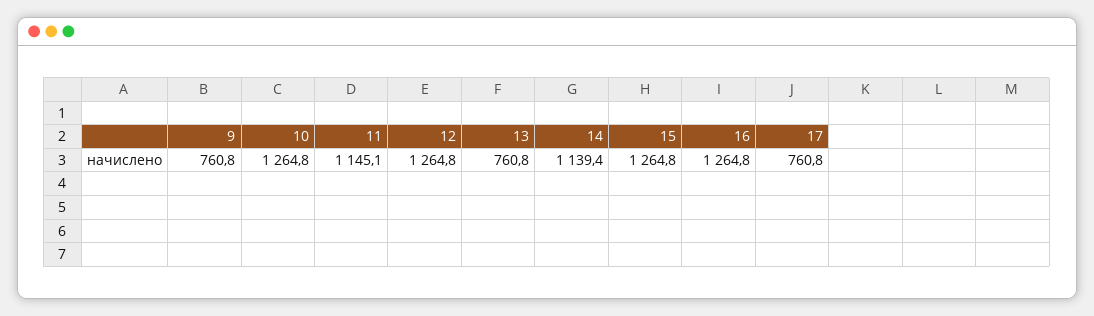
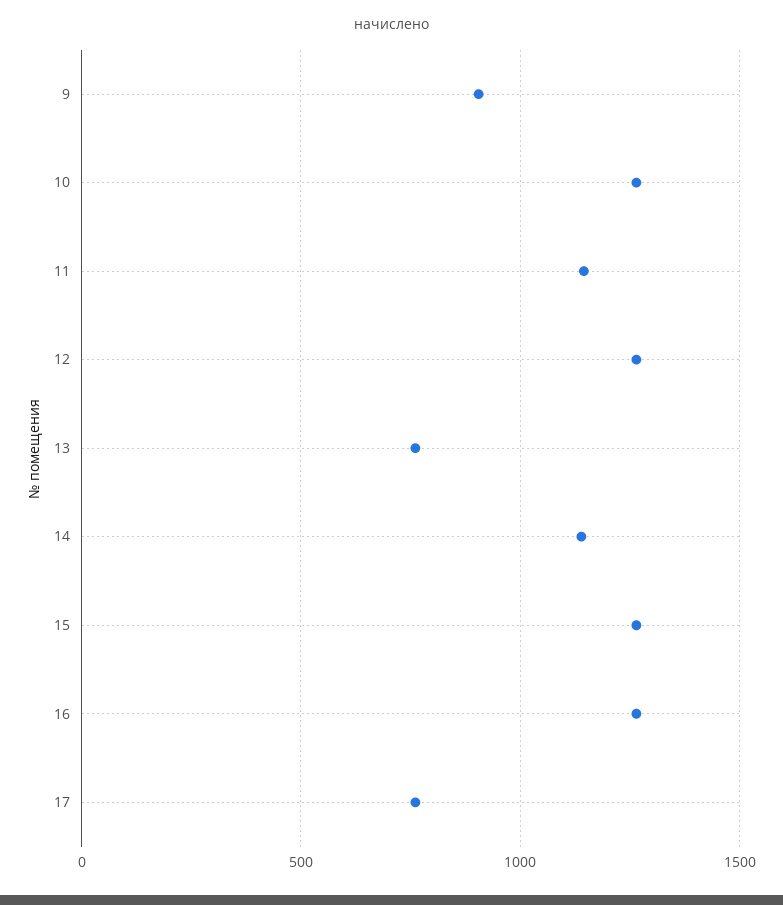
9: 760.8 -> 900

